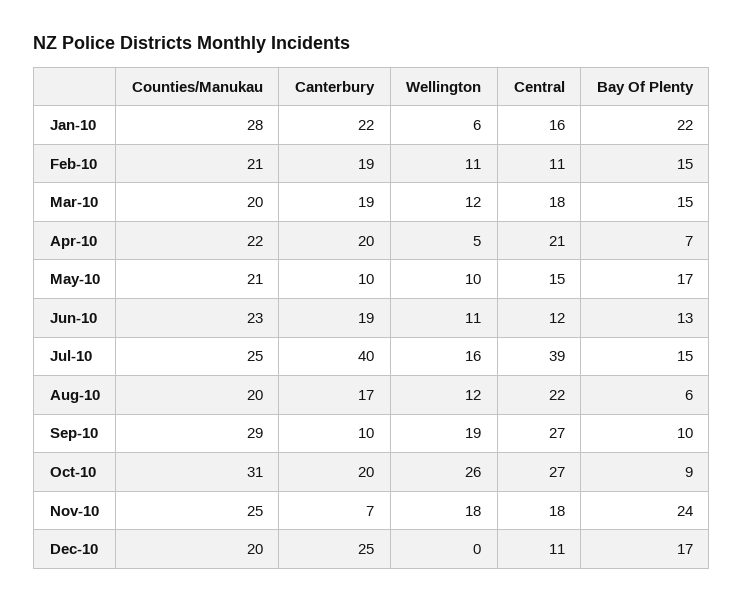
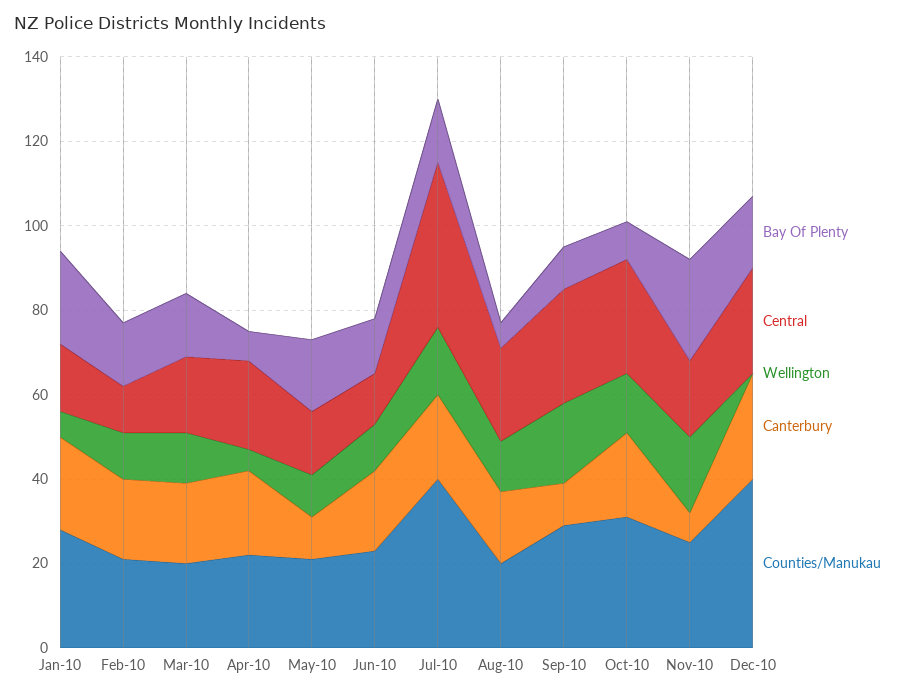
Counties/Manukau, Jul-10: 25 -> 40
Canterbury, Jul-10: 40 -> 20
Wellington, Oct-10: 26 -> 15
Counties/Manukau, Dec-10: 20 -> 40
Central, Dec-10: 11 -> 25

